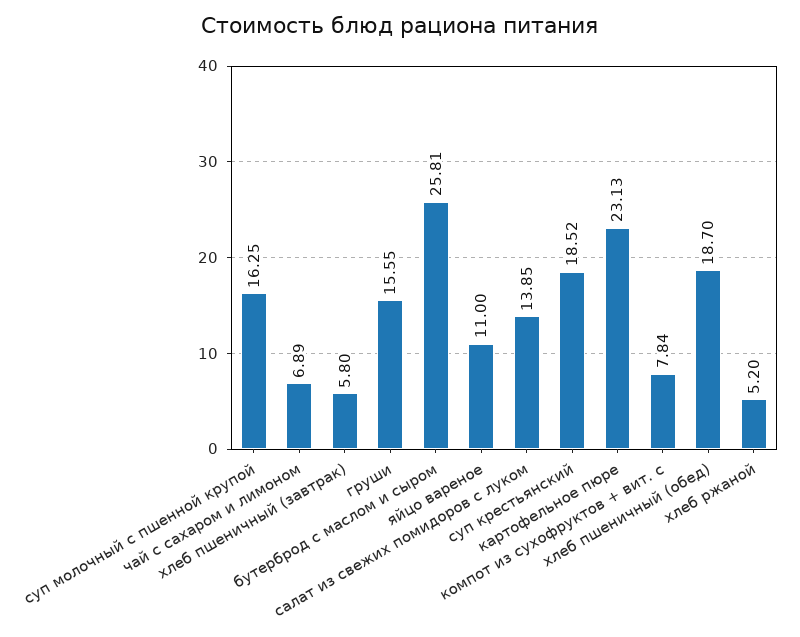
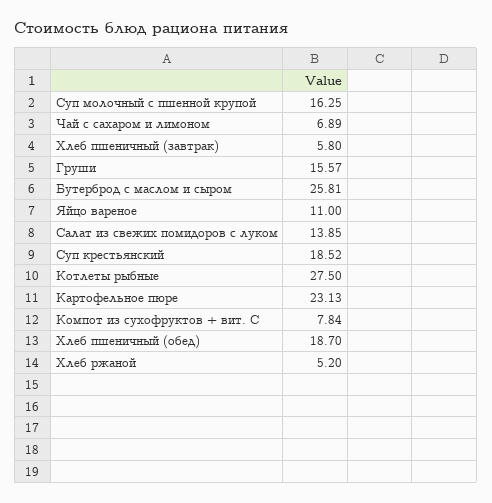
груши: 15.55 -> 15.57
Котлеты рыбные: none -> 27.5

